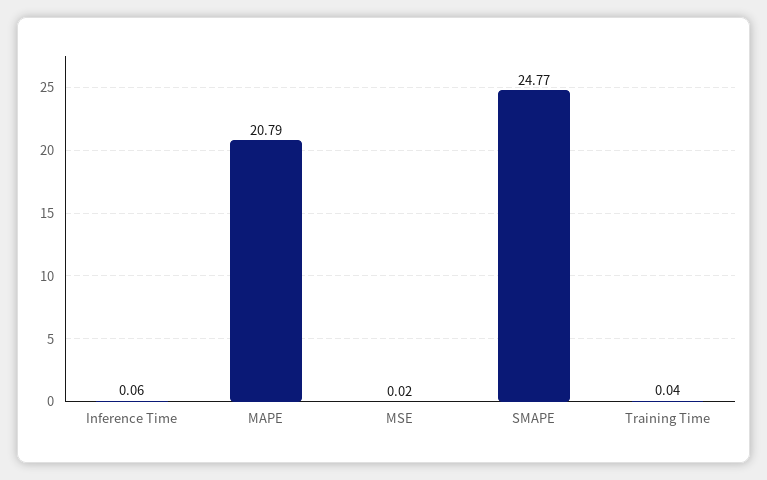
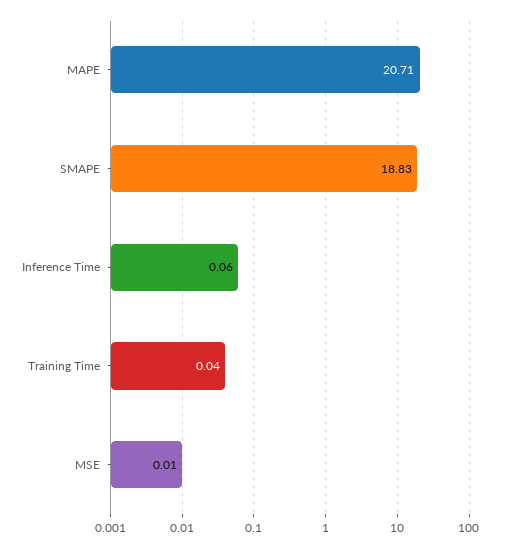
MAPE: 20.79 -> 20.71
MSE: 0.02 -> 0.01
SMAPE: 24.77 -> 18.83

